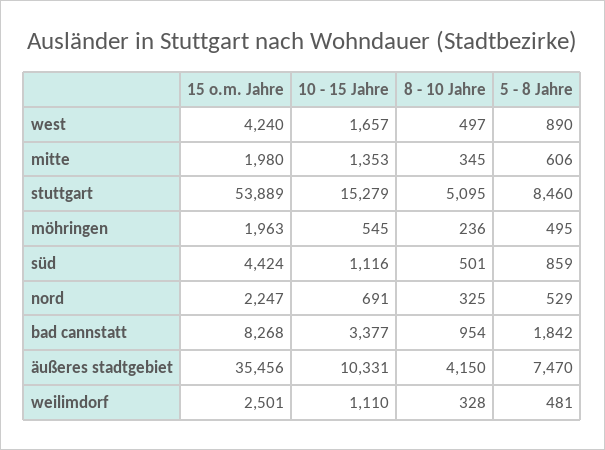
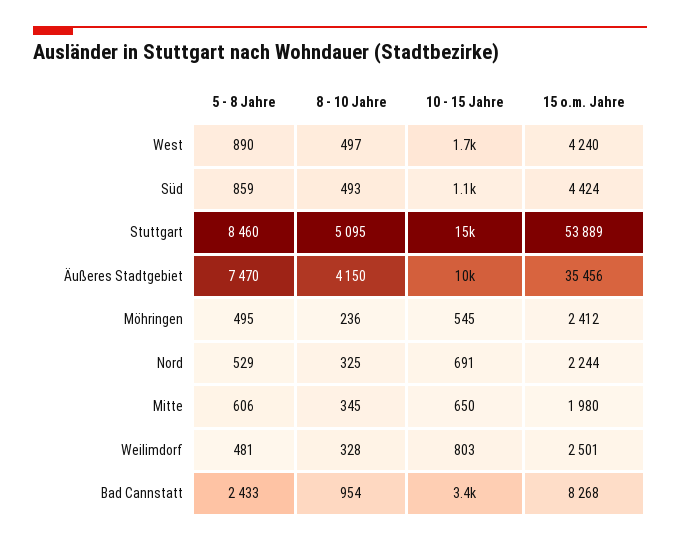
10 - 15 Jahre, mitte: 1353 -> 650
15 o.m. Jahre, möhringen: 1963 -> 2412
8 - 10 Jahre, süd: 501 -> 493
15 o.m. Jahre, nord: 2247 -> 2244
5 - 8 Jahre, bad cannstatt: 1842 -> 2433
10 - 15 Jahre, weilimdorf: 1110 -> 803

